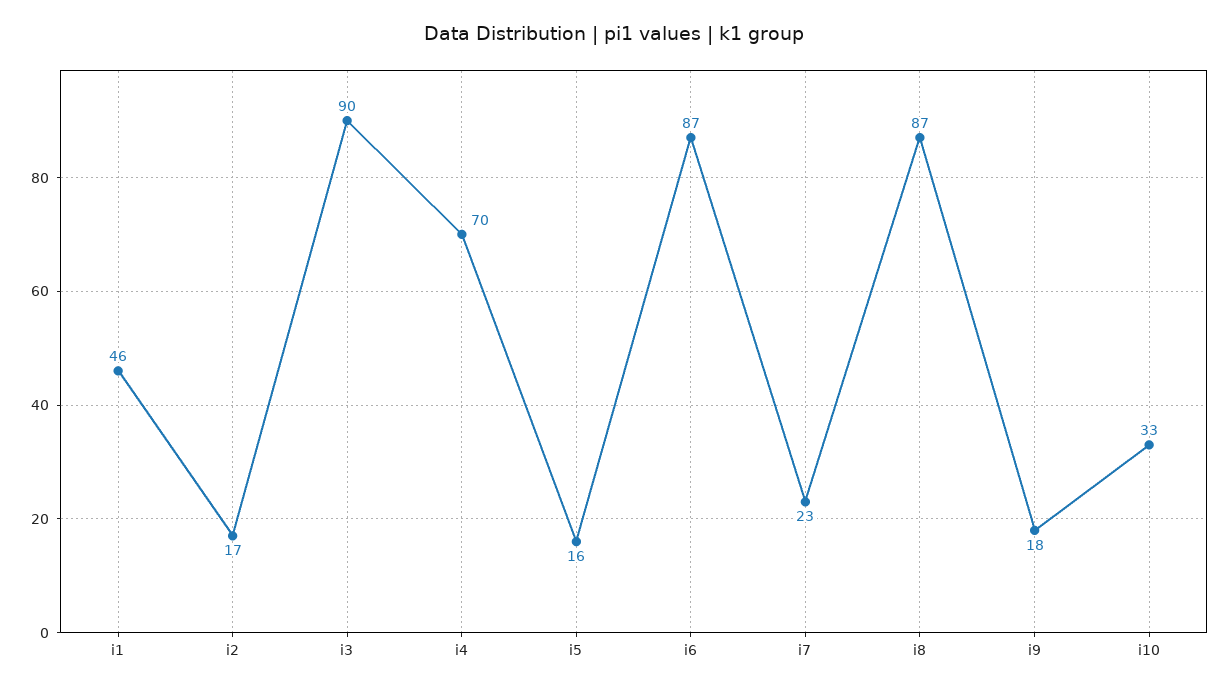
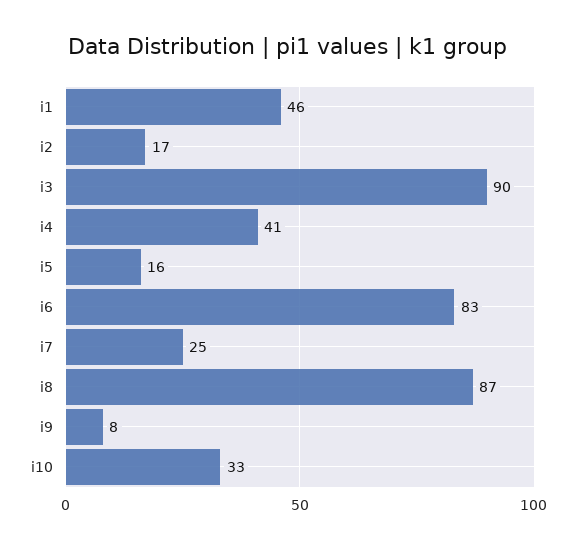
i4: 70 -> 41
i6: 87 -> 83
i7: 23 -> 25
i9: 18 -> 8

